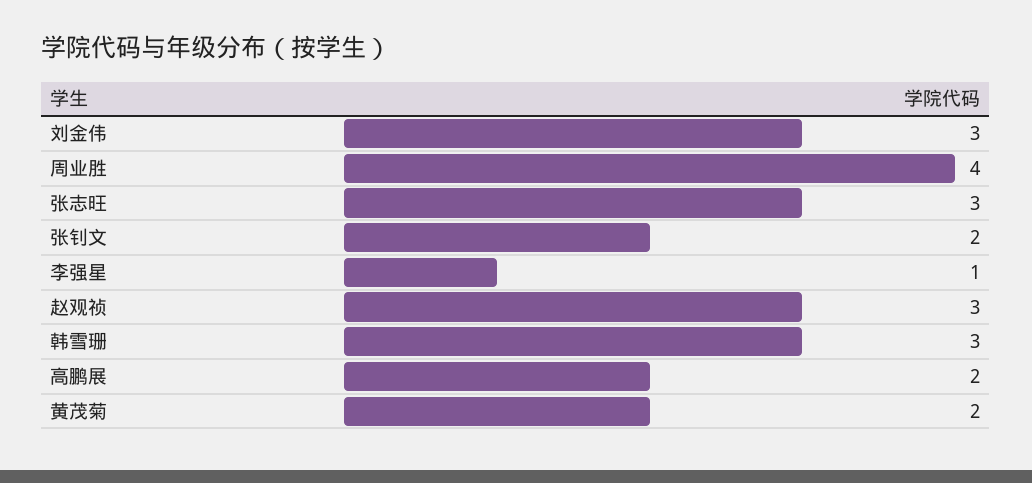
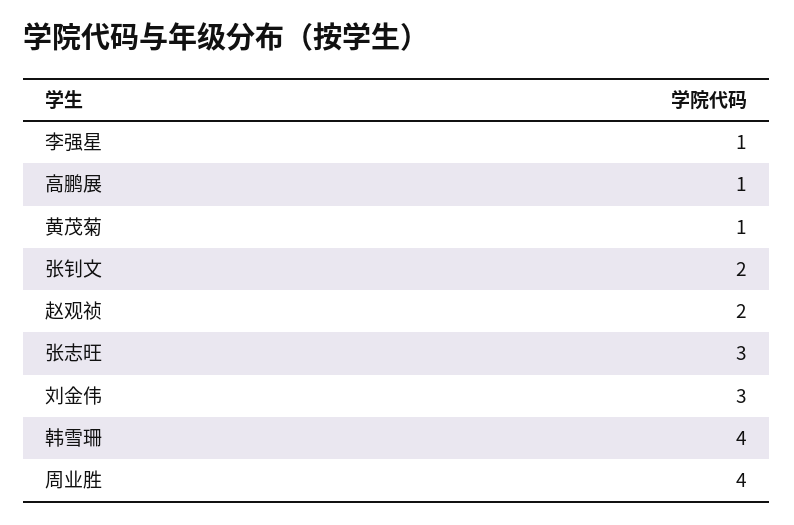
赵观祯: 3 -> 2
韩雪珊: 3 -> 4
高鹏展: 2 -> 1
黄茂菊: 2 -> 1

